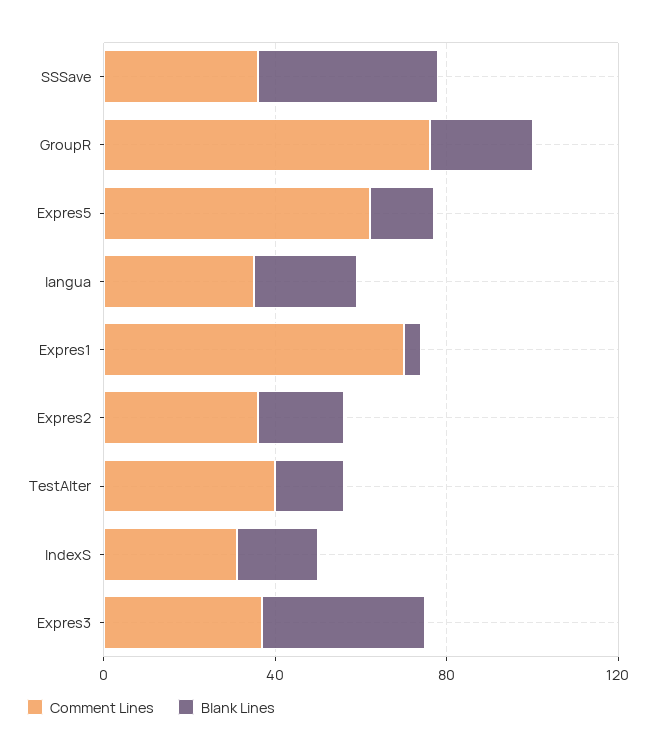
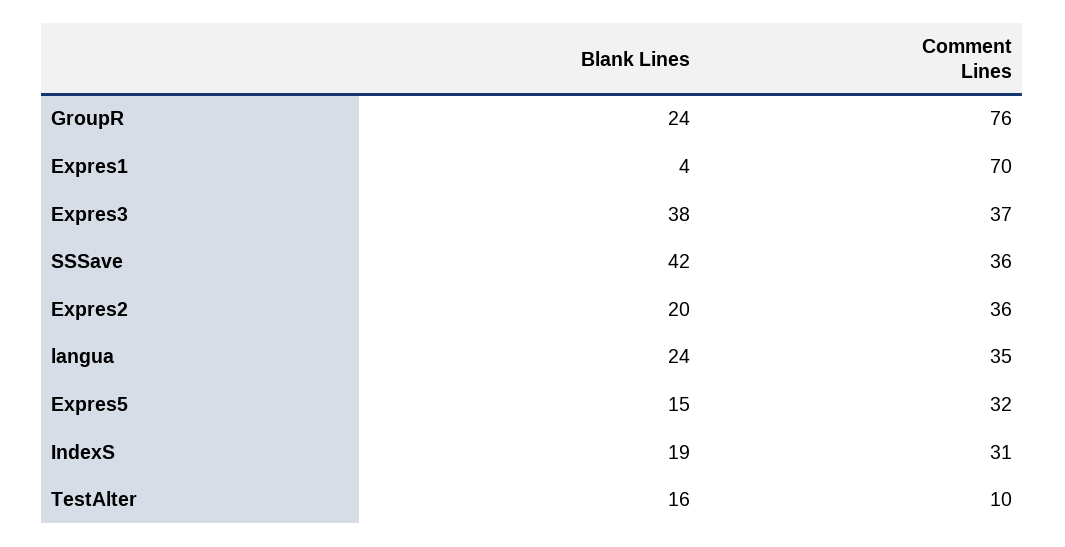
Comment Lines, Expres5: 60 -> 32
Comment Lines, TestAlter: 40 -> 10

